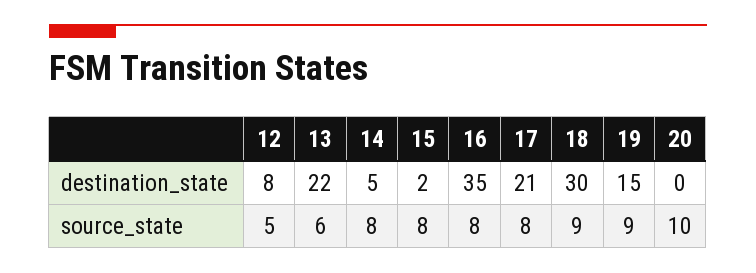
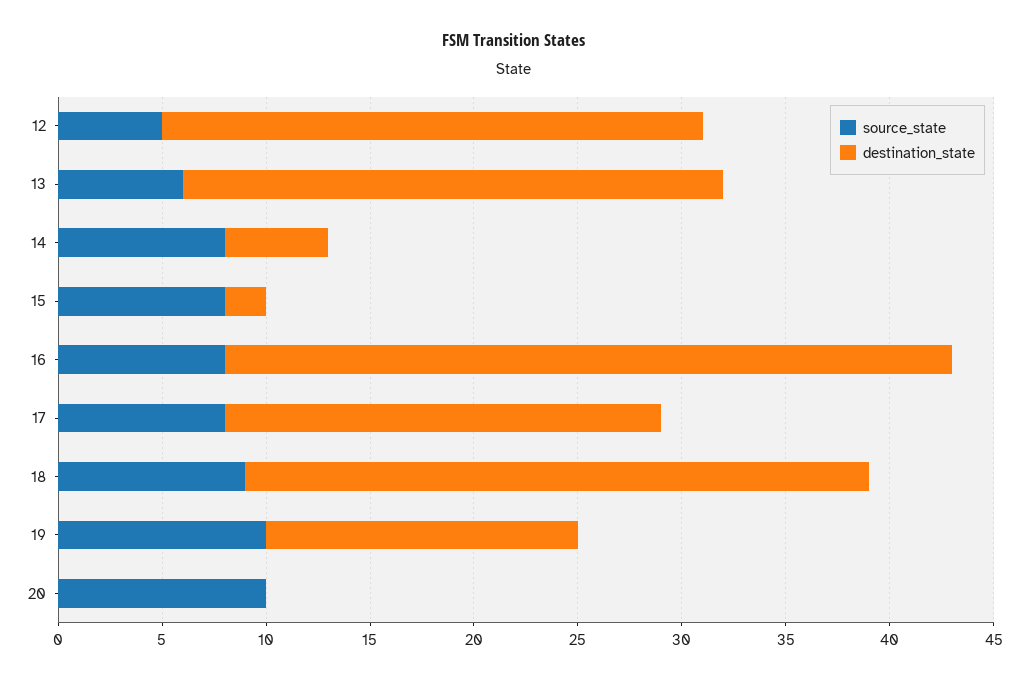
destination_state, 12: 8 -> 26
destination_state, 13: 22 -> 26
source_state, 19: 9 -> 10

